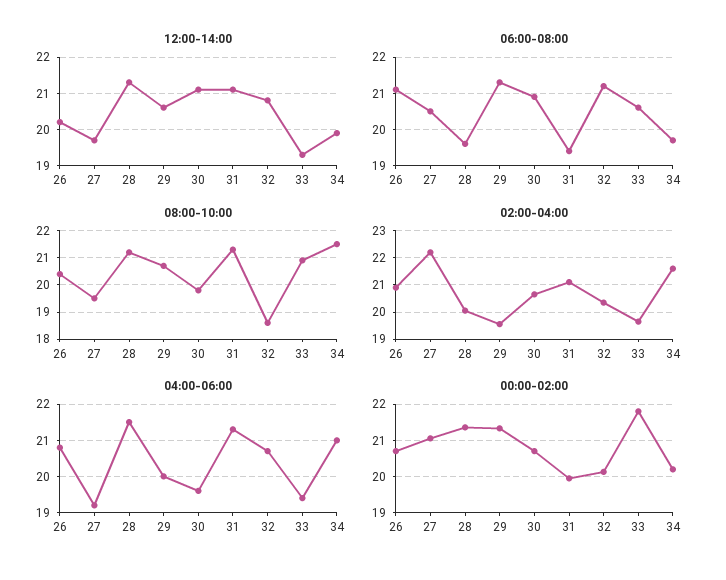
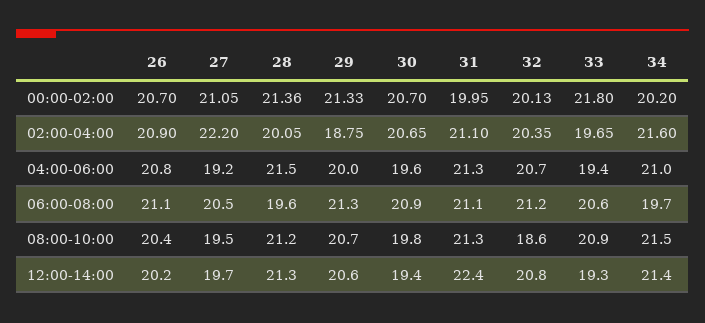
12:00-14:00, 30: 21 -> 19.4
12:00-14:00, 31: 21 -> 22.4
12:00-14:00, 34: 20 -> 21.4
06:00-08:00, 31: 19.5 -> 21.1
02:00-04:00, 29: 19.5 -> 18.75

